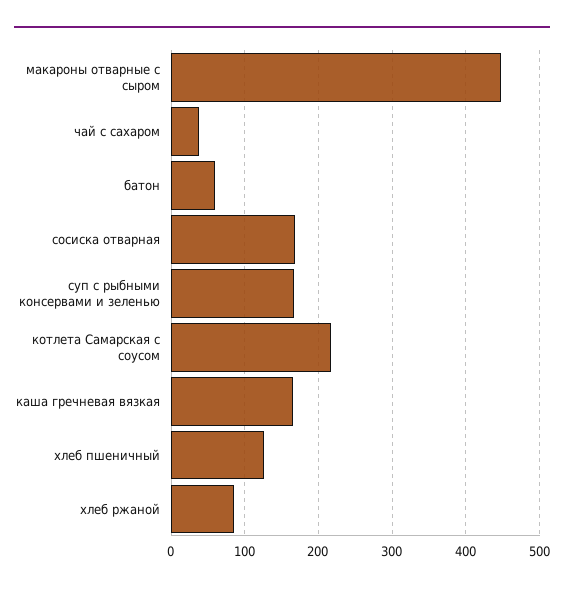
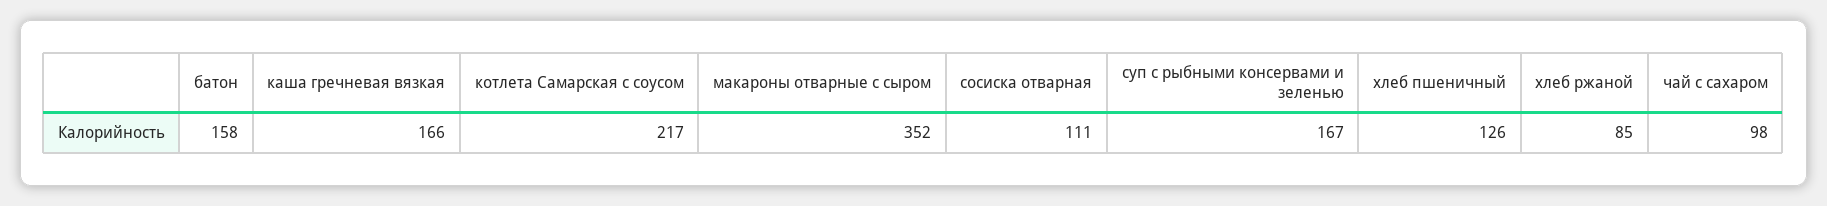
макароны отварные с сыром: 450 -> 352
чай с сахаром: 40 -> 98
батон: 60 -> 158
сосиска отварная: 170 -> 111

